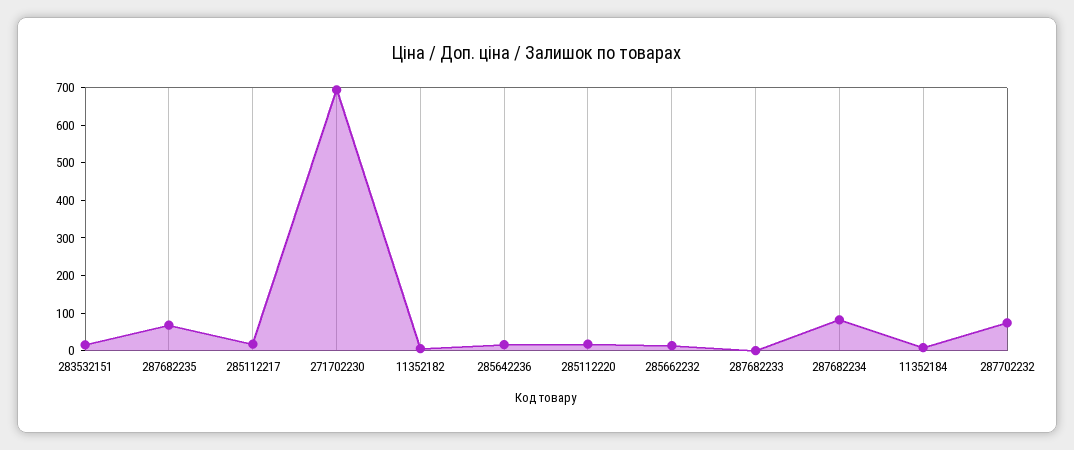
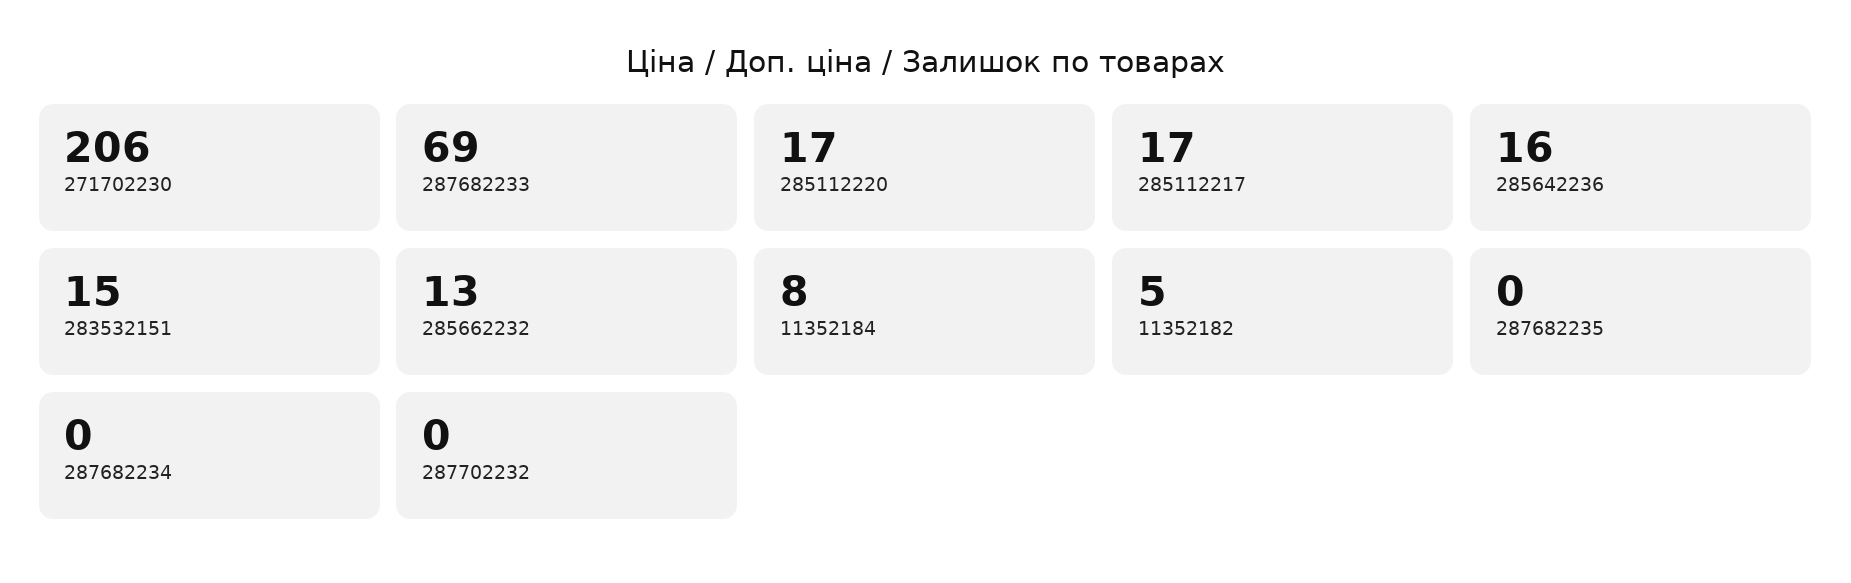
287682235: 75 -> 0
271702230: 700 -> 206
287682233: 0 -> 69
287682234: 75 -> 0
287702232: 75 -> 0

